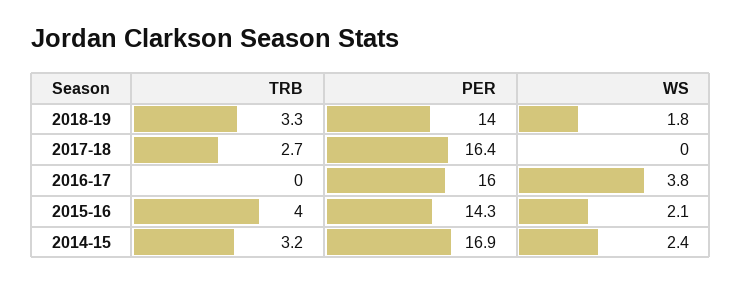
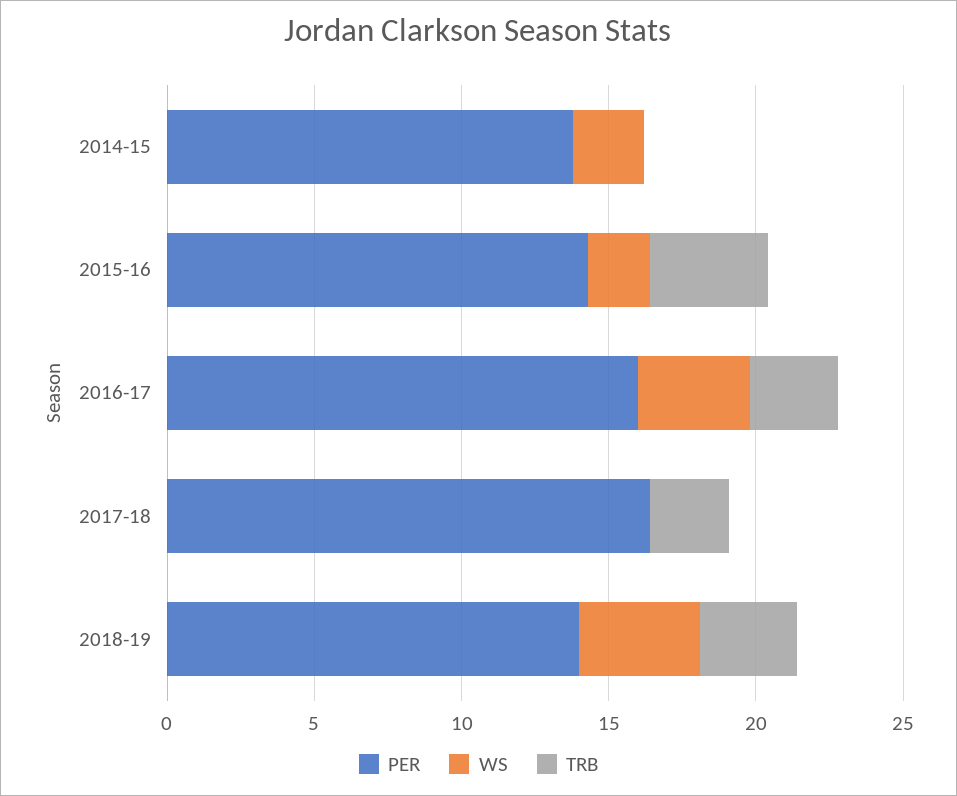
WS, 2018-19: 1.8 -> 4
TRB, 2016-17: 0 -> 3
TRB, 2014-15: 3.2 -> 0
PER, 2014-15: 16.9 -> 14

